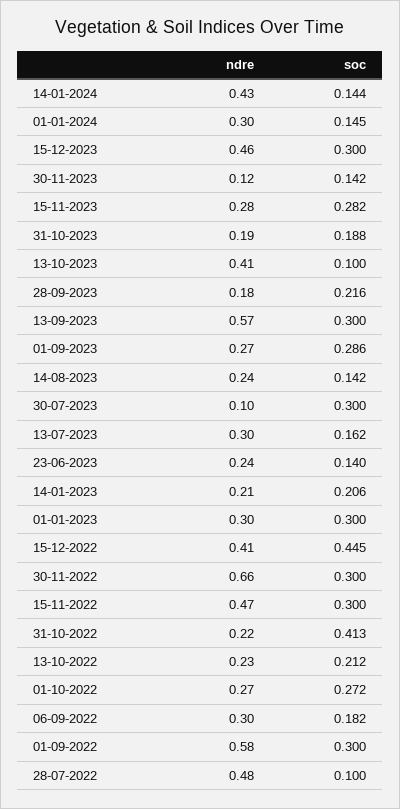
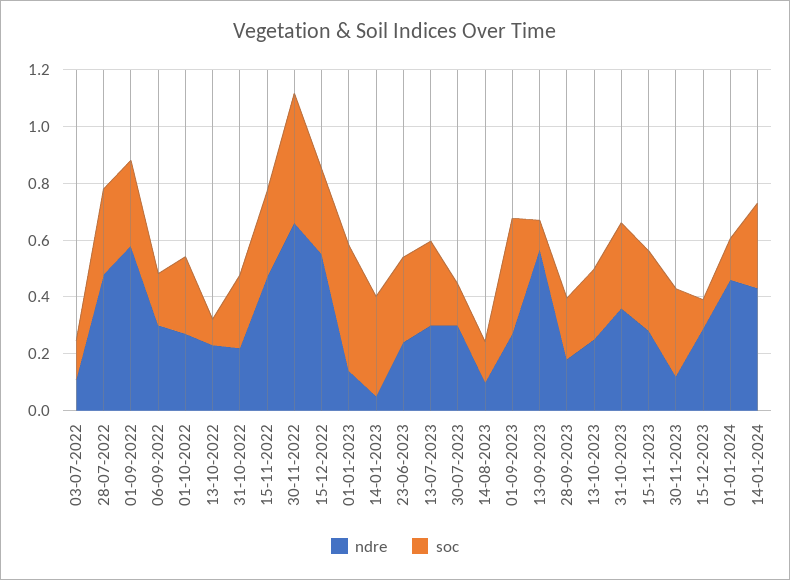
soc, 14-01-2024: 0.144 -> 0.3
ndre, 01-01-2024: 0.3 -> 0.45
ndre, 15-12-2023: 0.46 -> 0.3
soc, 15-12-2023: 0.3 -> 0.1
soc, 30-11-2023: 0.142 -> 0.3
ndre, 31-10-2023: 0.19 -> 0.35
soc, 31-10-2023: 0.188 -> 0.3
ndre, 13-10-2023: 0.41 -> 0.25
soc, 13-10-2023: 0.1 -> 0.25
soc, 13-09-2023: 0.3 -> 0.1
soc, 01-09-2023: 0.286 -> 0.4
ndre, 14-08-2023: 0.24 -> 0.1
ndre, 30-07-2023: 0.1 -> 0.3
soc, 30-07-2023: 0.3 -> 0.15
soc, 13-07-2023: 0.162 -> 0.3
soc, 23-06-2023: 0.14 -> 0.3
ndre, 14-01-2023: 0.21 -> 0.05
soc, 14-01-2023: 0.206 -> 0.35
ndre, 01-01-2023: 0.3 -> 0.15
soc, 01-01-2023: 0.3 -> 0.45
ndre, 15-12-2022: 0.41 -> 0.55
soc, 15-12-2022: 0.445 -> 0.3
soc, 30-11-2022: 0.3 -> 0.45
soc, 31-10-2022: 0.413 -> 0.25
soc, 13-10-2022: 0.212 -> 0.1
soc, 28-07-2022: 0.1 -> 0.3
ndre, 03-07-2022: none -> 0.1
soc, 03-07-2022: none -> 0.15

